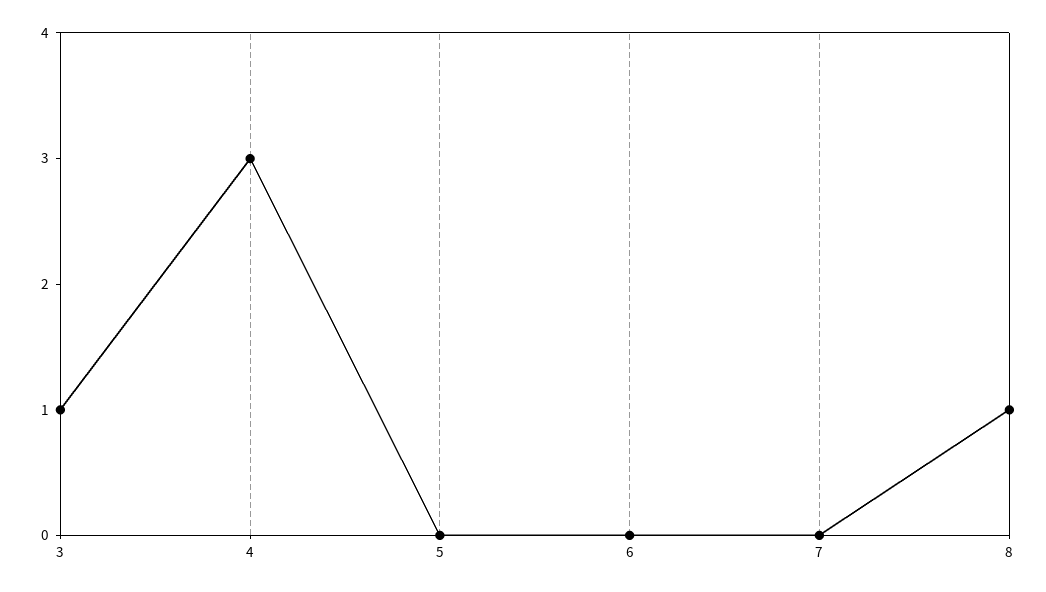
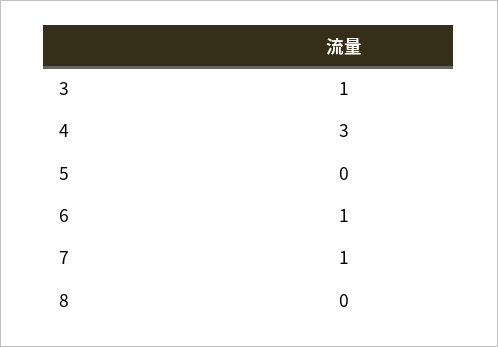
6: 0 -> 1
7: 0 -> 1
8: 1 -> 0

